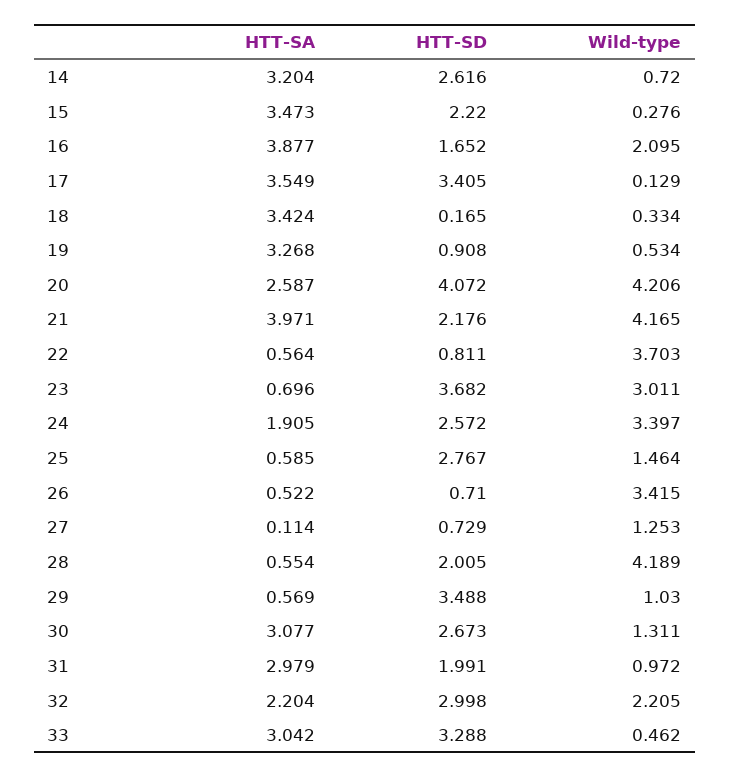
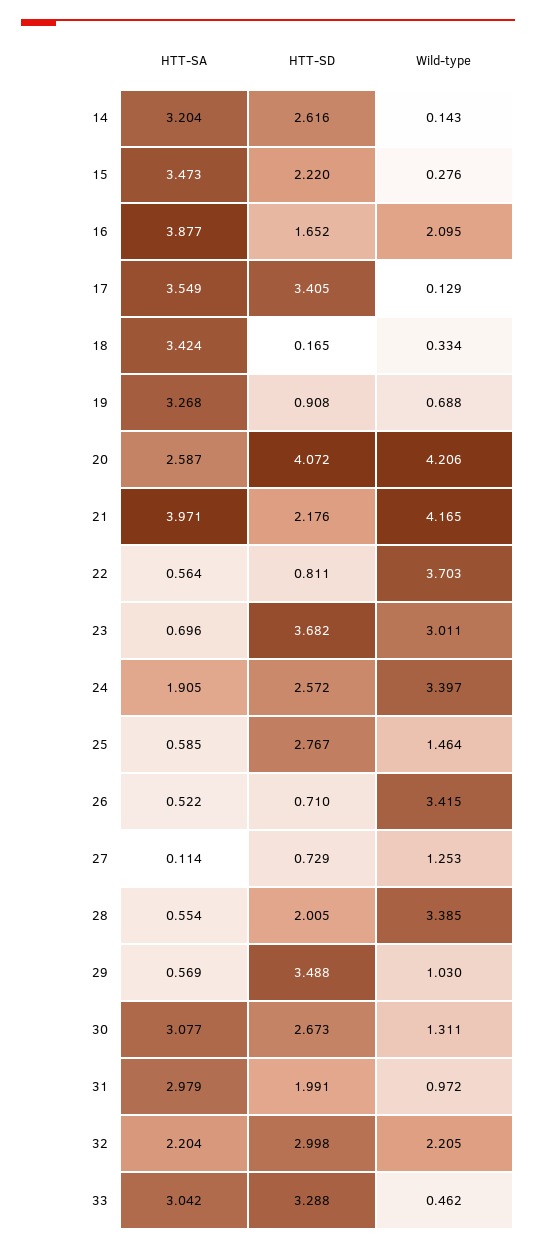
Wild-type, 14: 0.72 -> 0.143
Wild-type, 19: 0.534 -> 0.688
Wild-type, 28: 4.189 -> 3.385

